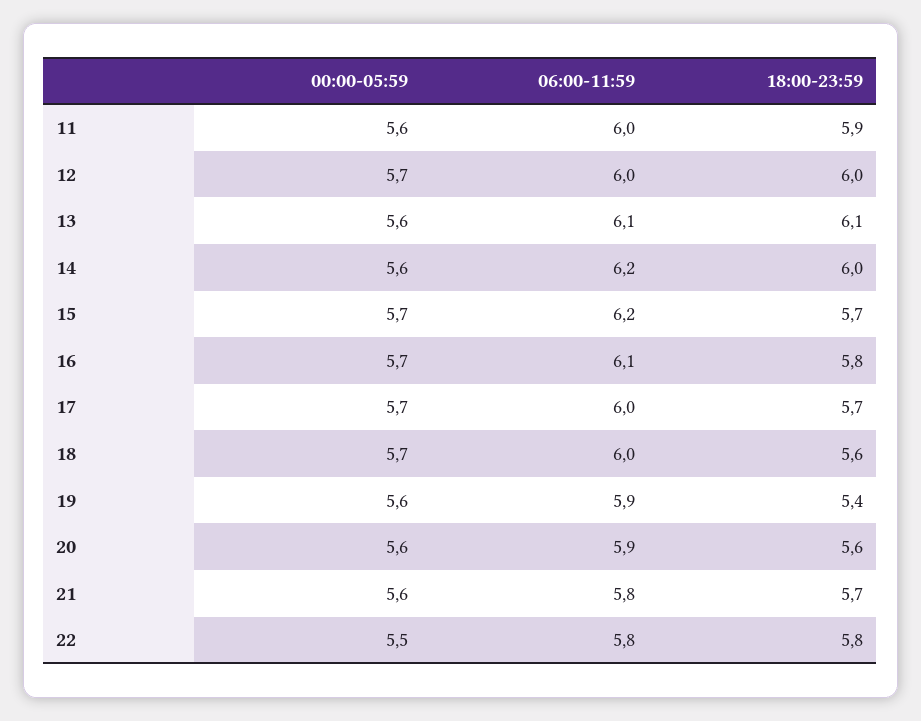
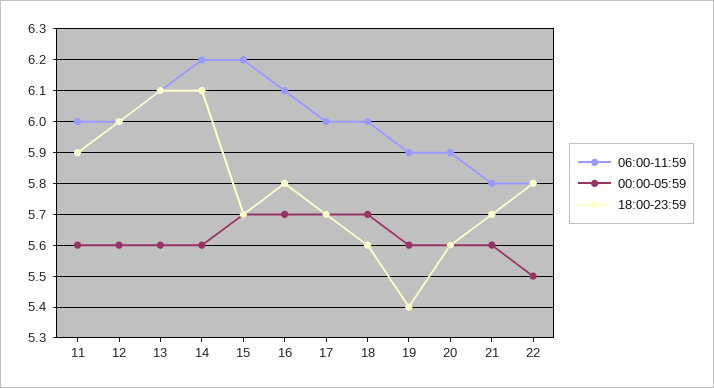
00:00-05:59, 12: 5.7 -> 5.6
18:00-23:59, 14: 6 -> 6.1

